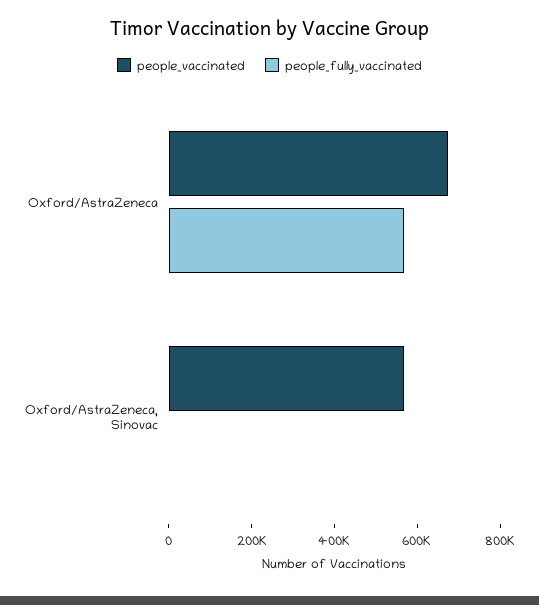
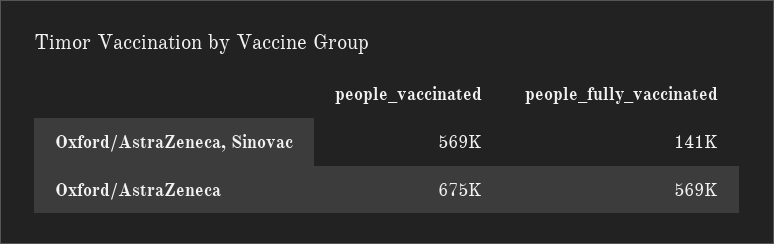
people_fully_vaccinated, Oxford/AstraZeneca, Sinovac: 0 -> 141000

